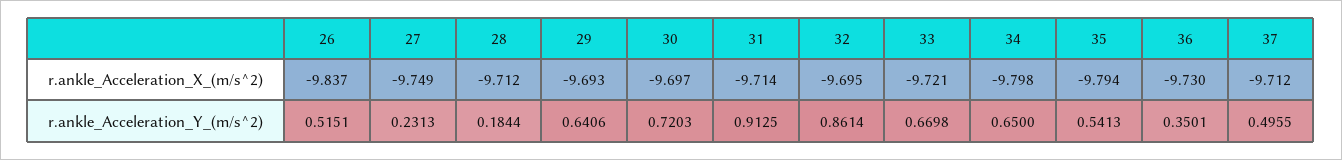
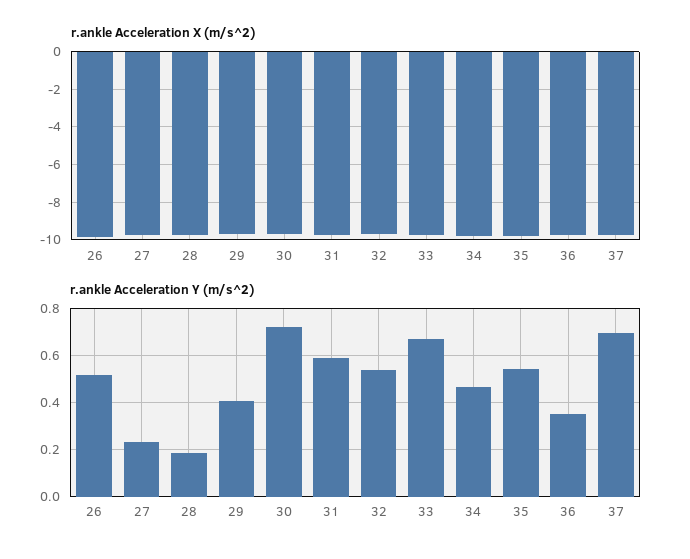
r.ankle_Acceleration_Y_(m/s^2), 29: 0.6406 -> 0.4
r.ankle_Acceleration_Y_(m/s^2), 31: 0.9125 -> 0.6
r.ankle_Acceleration_Y_(m/s^2), 32: 0.8614 -> 0.55
r.ankle_Acceleration_Y_(m/s^2), 34: 0.65 -> 0.45
r.ankle_Acceleration_Y_(m/s^2), 37: 0.4955 -> 0.7

